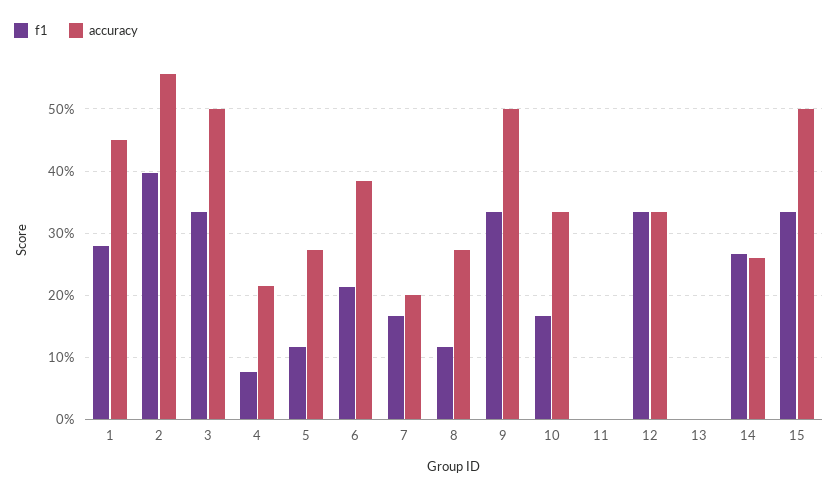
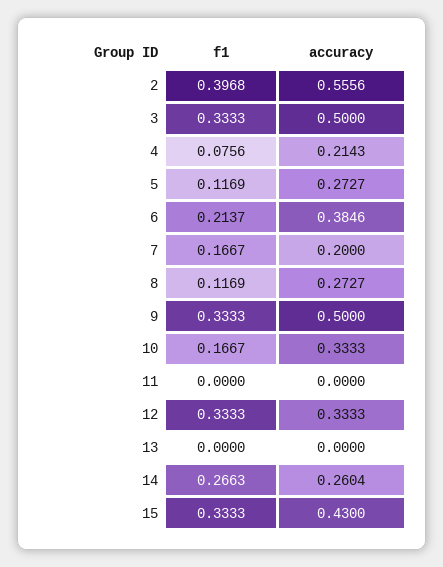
f1, 1: 0.28 -> none
accuracy, 1: 0.45 -> none
accuracy, 15: 0.5 -> 0.43

